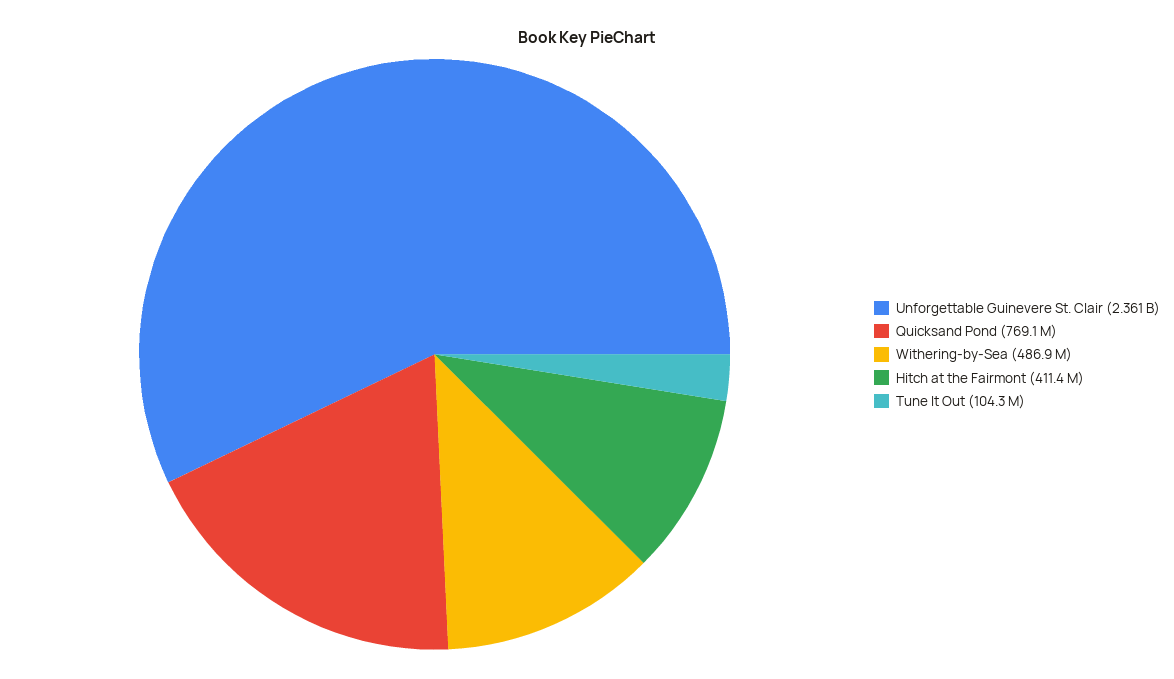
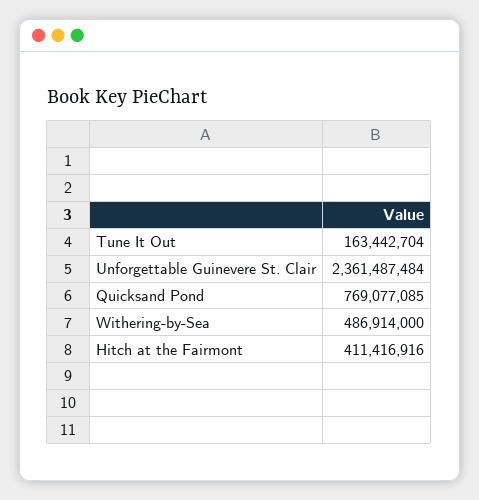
Tune It Out: 104300000 -> 163442704

